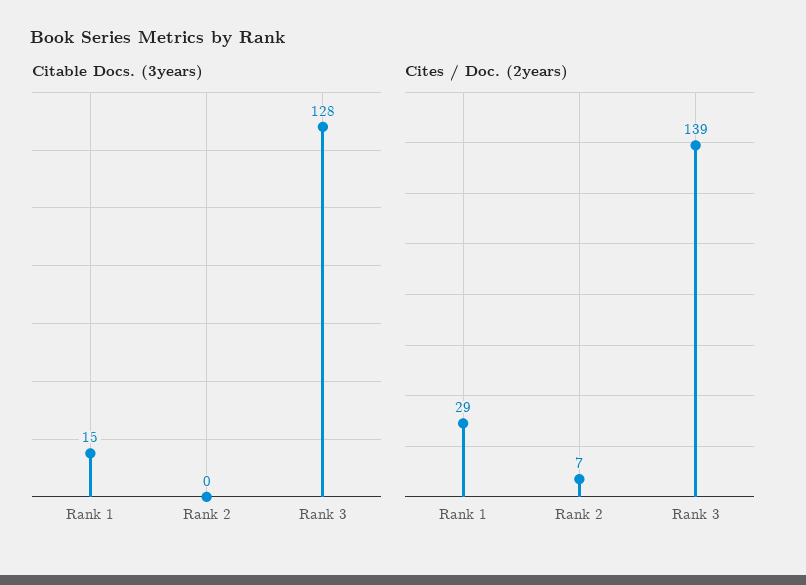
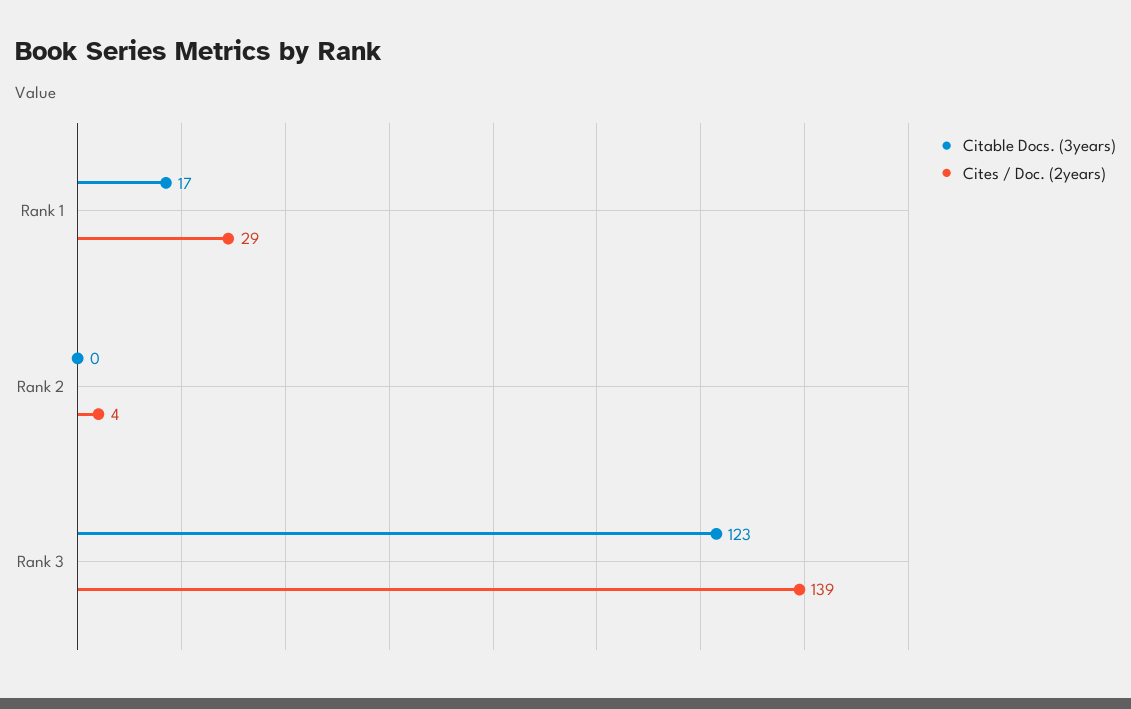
Citable Docs. (3years), Rank 1: 15 -> 17
Citable Docs. (3years), Rank 3: 128 -> 123
Cites / Doc. (2years), Rank 2: 7 -> 4

